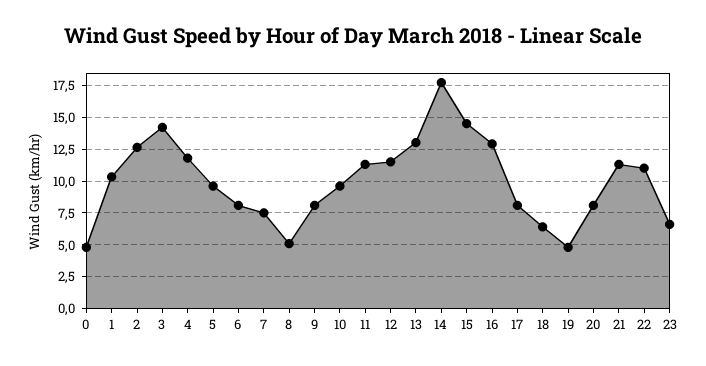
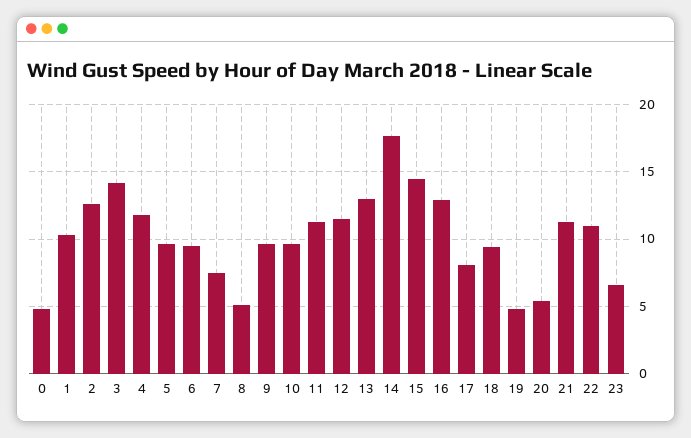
6: 8 -> 9.5
9: 8 -> 9.5
18: 6.5 -> 9.5
20: 8 -> 5.5

